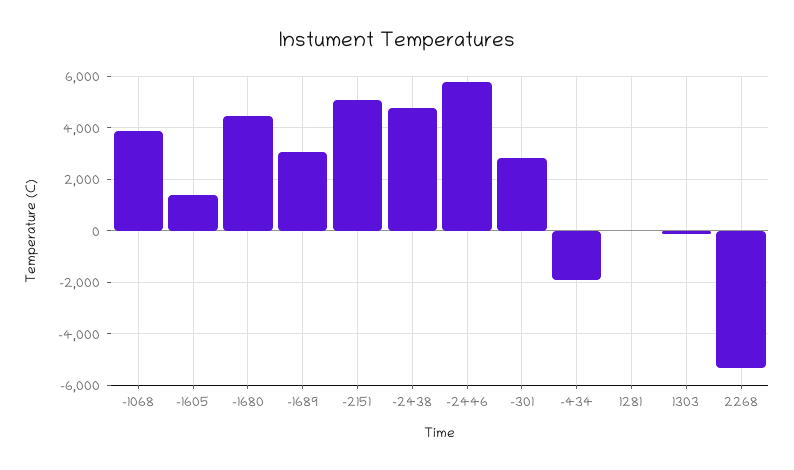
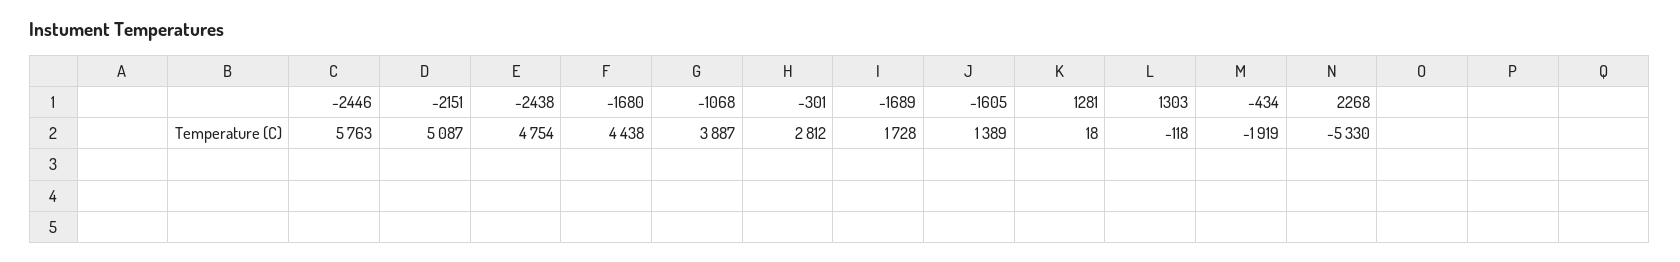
-1689: 3000 -> 1728

